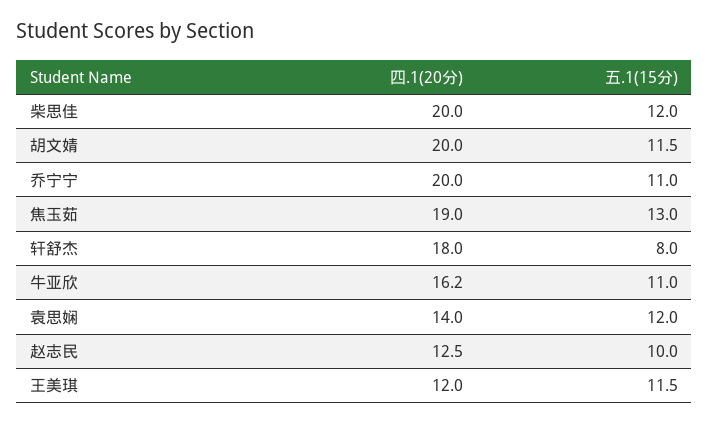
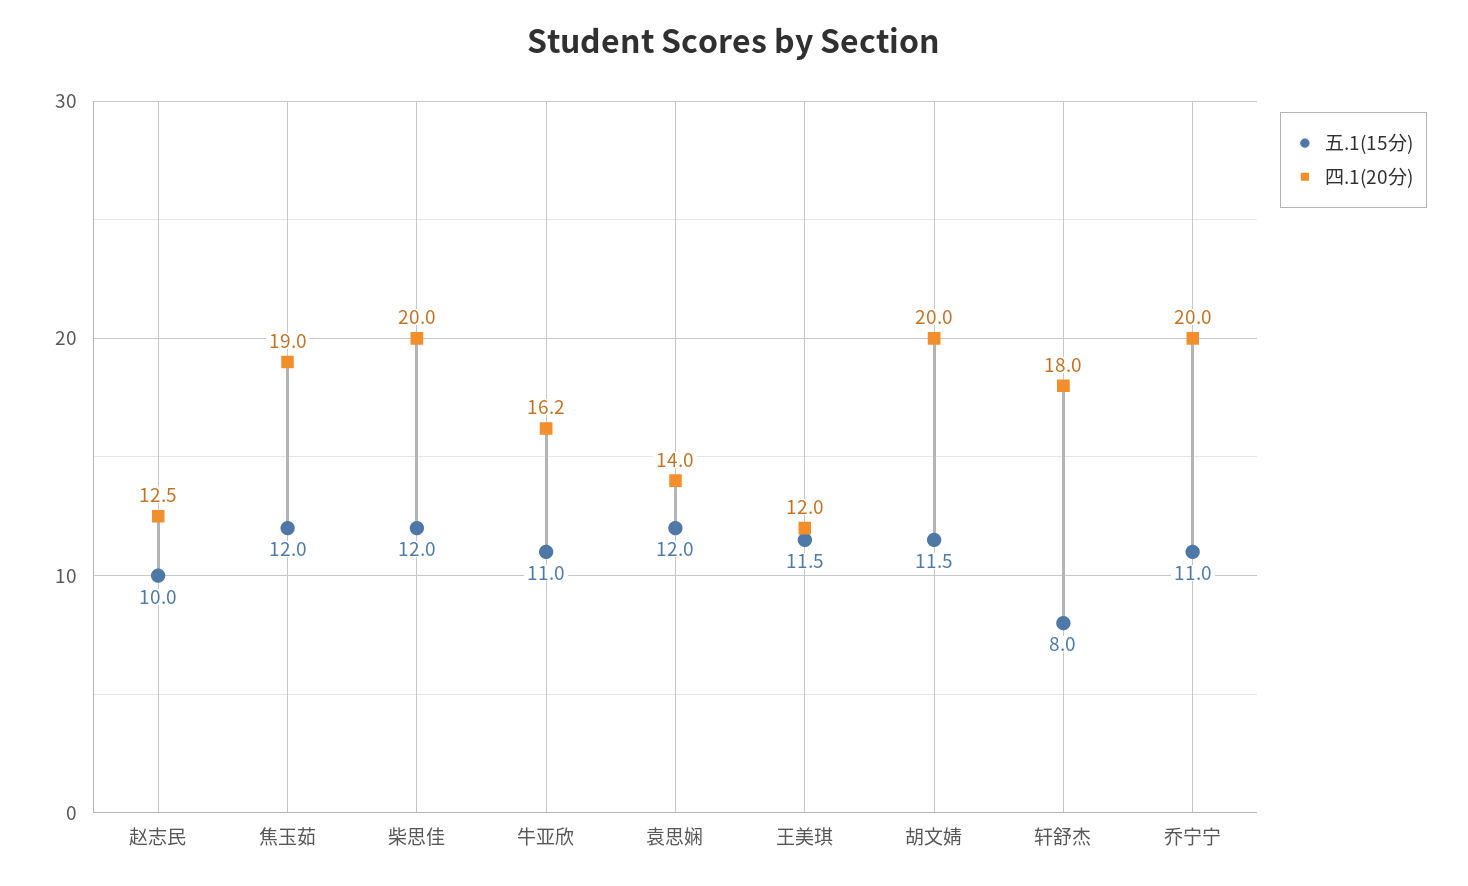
五.1(15分), 焦玉茹: 13 -> 12

